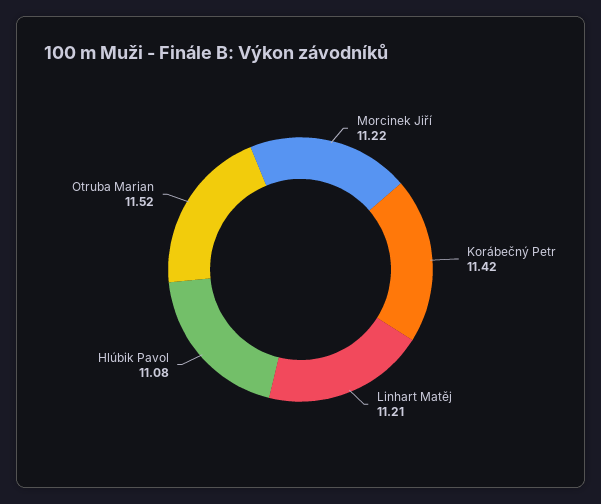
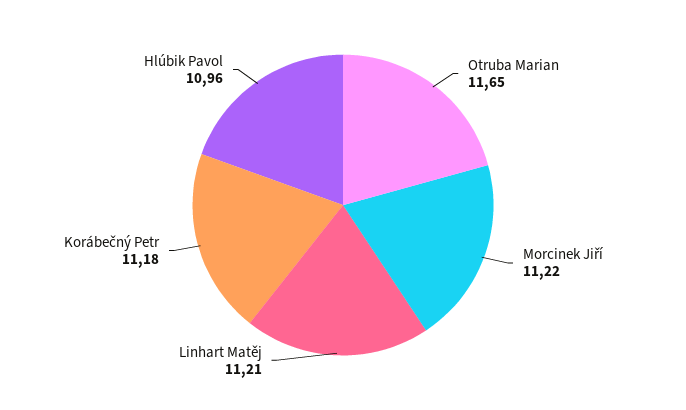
Korábečný Petr: 11.42 -> 11.18
Hlúbik Pavol: 11.08 -> 10.96
Otruba Marian: 11.52 -> 11.65

